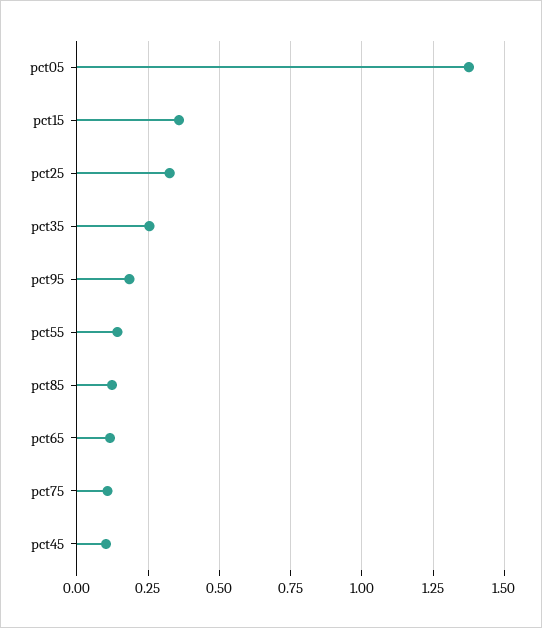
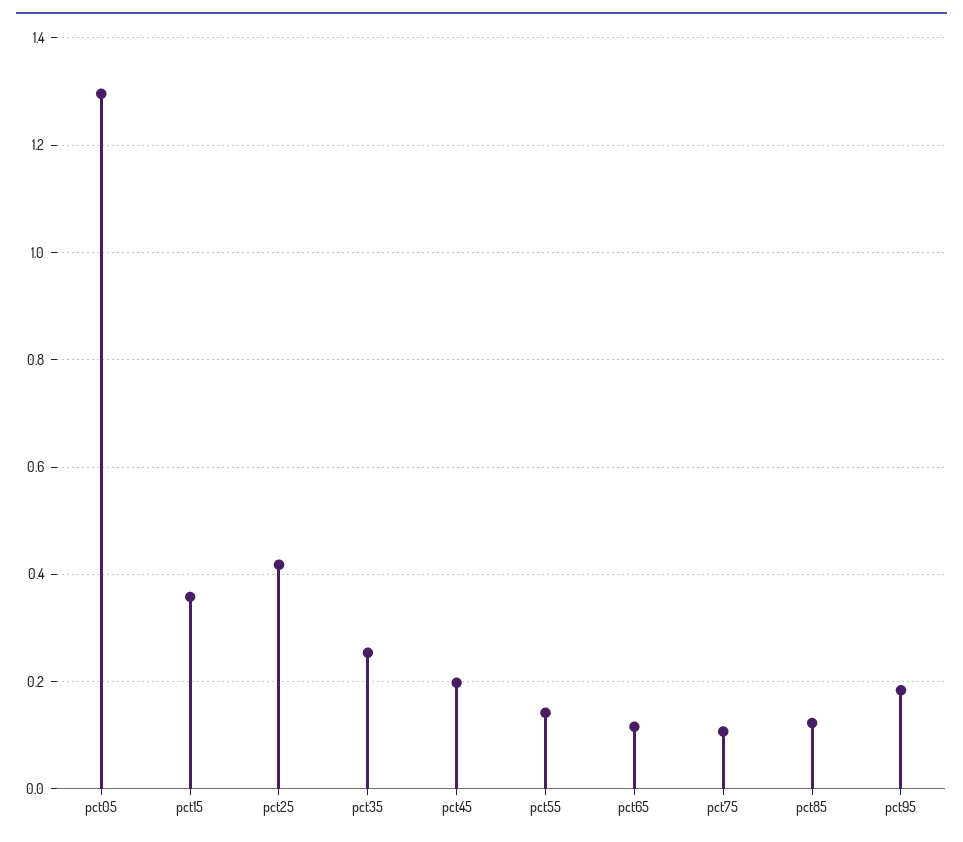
pct05: 1.375 -> 1.3
pct25: 0.325 -> 0.42
pct45: 0.1 -> 0.2

